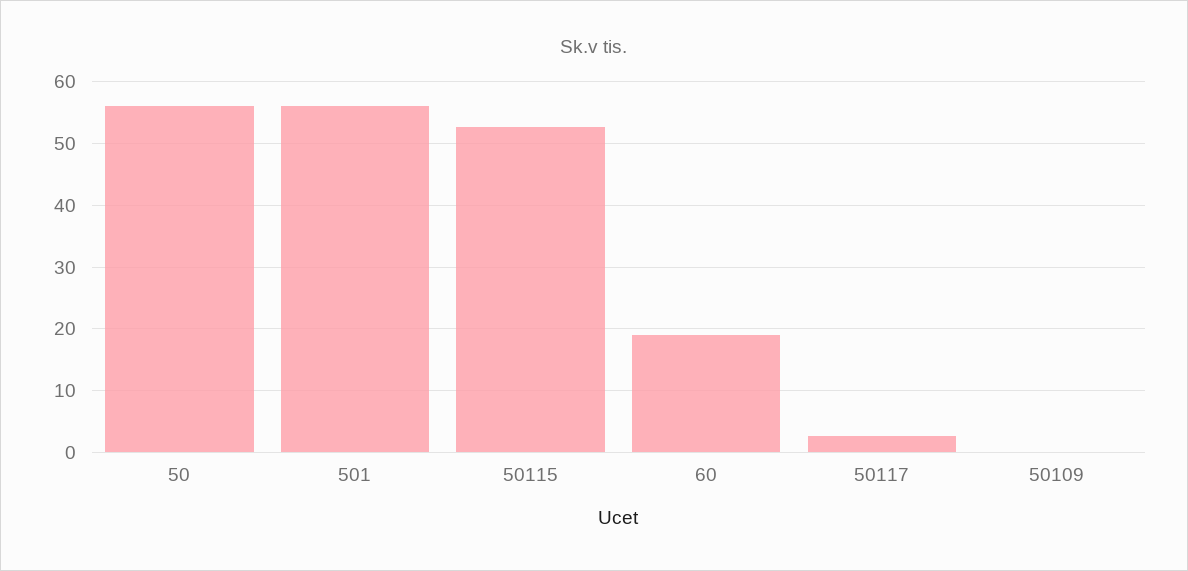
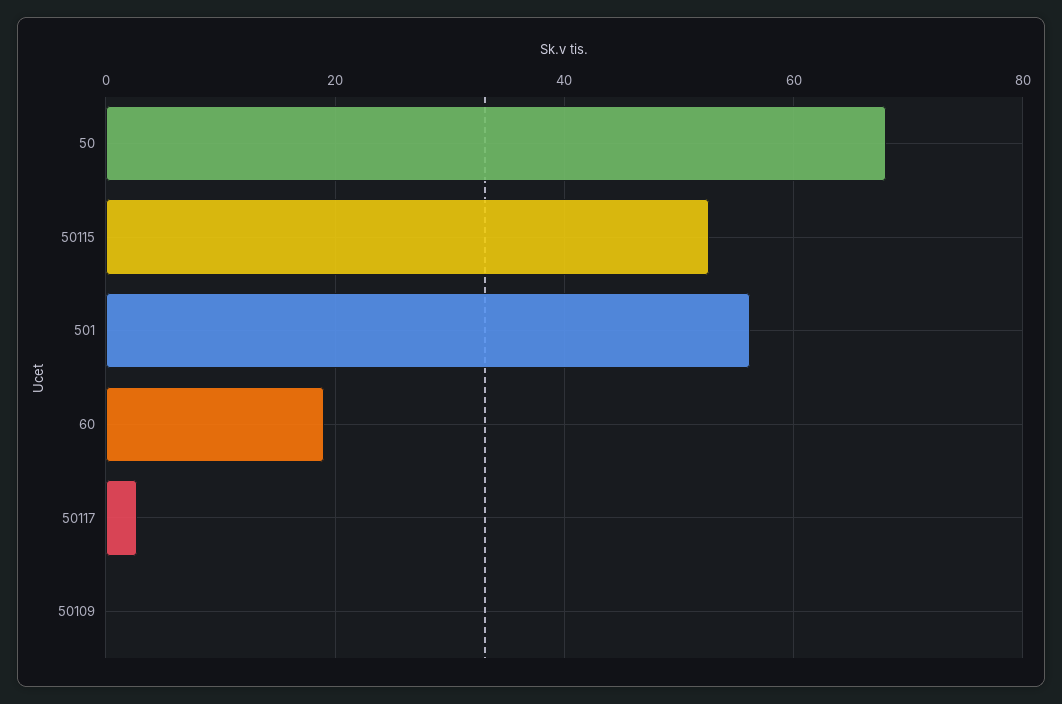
50: 56 -> 68

